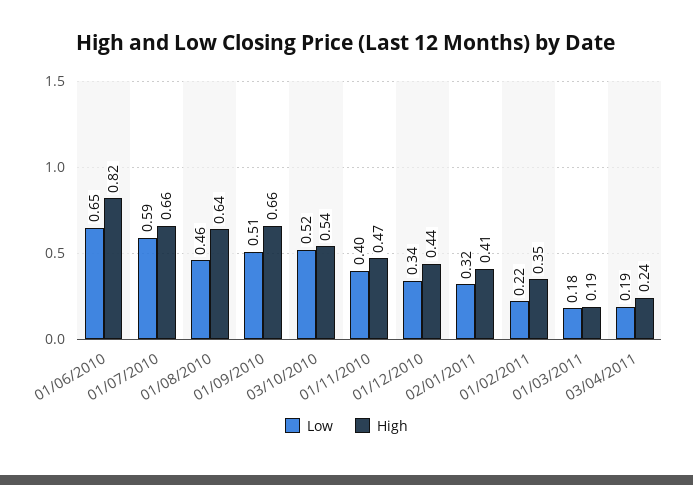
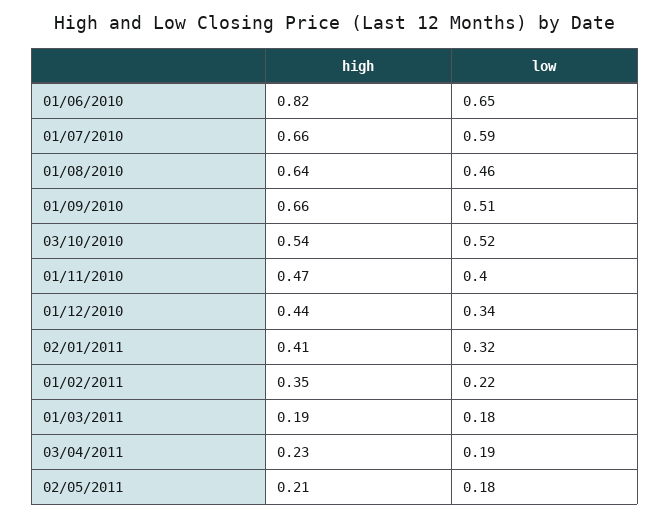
High, 03/04/2011: 0.24 -> 0.23
High, 02/05/2011: none -> 0.21
Low, 02/05/2011: none -> 0.18

